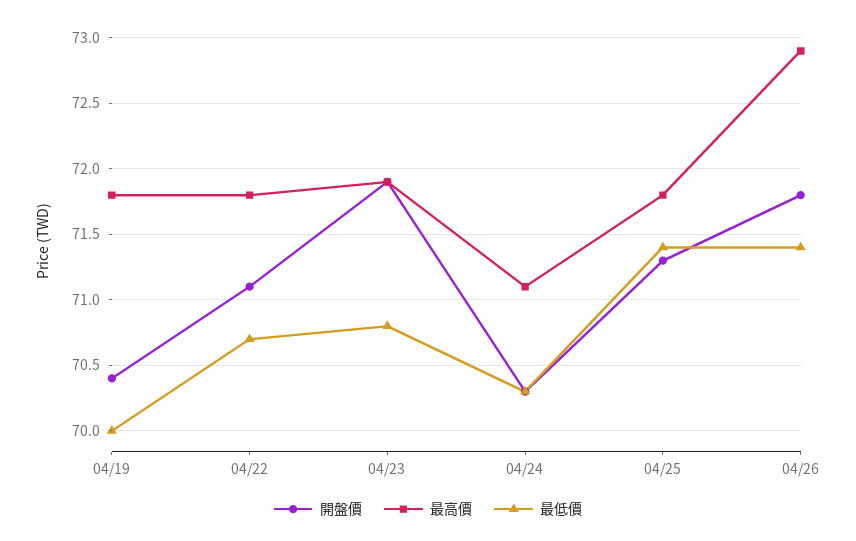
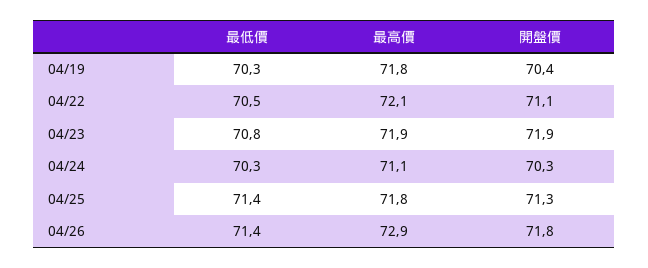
最低價, 04/19: 70 -> 70.3
最高價, 04/22: 71.8 -> 72.1
最低價, 04/22: 70.7 -> 70.5

